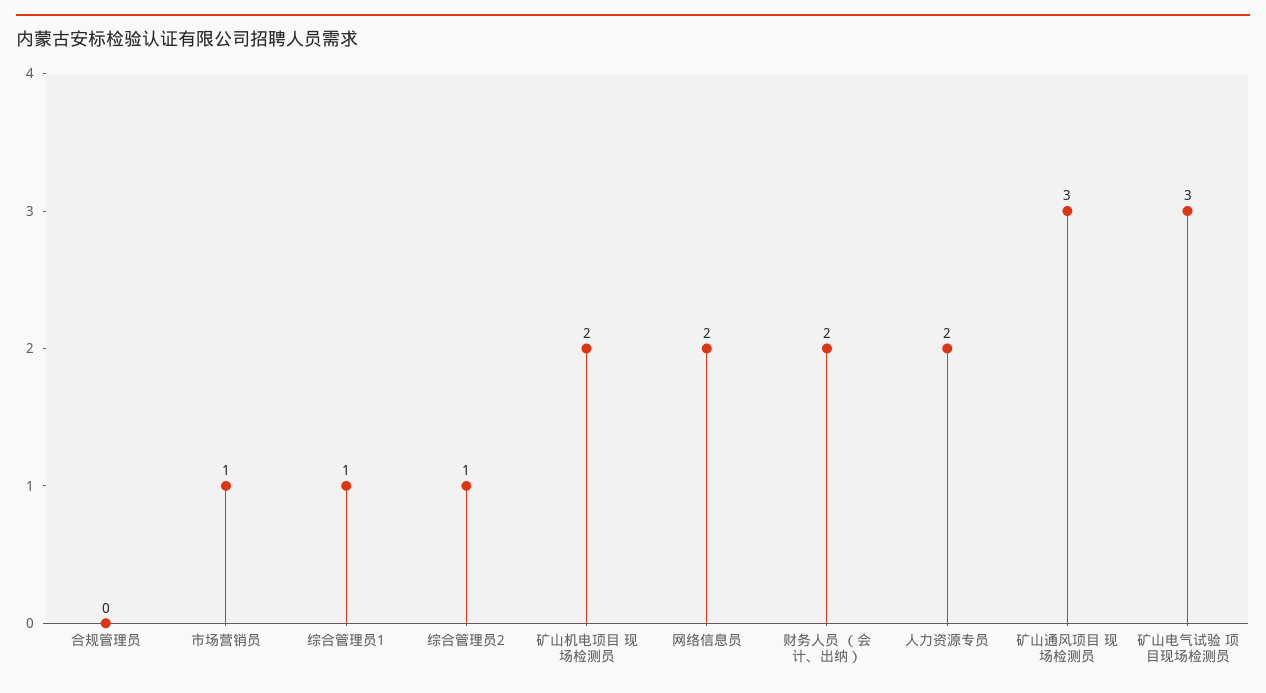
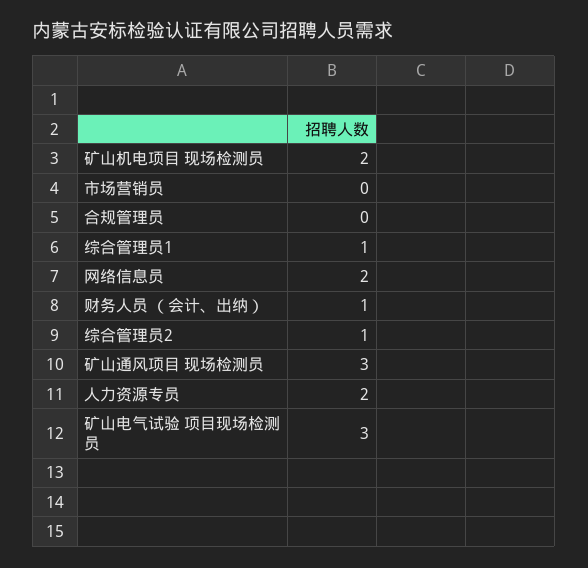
市场营销员: 1 -> 0
财务人员 （会计、出纳）: 2 -> 1

